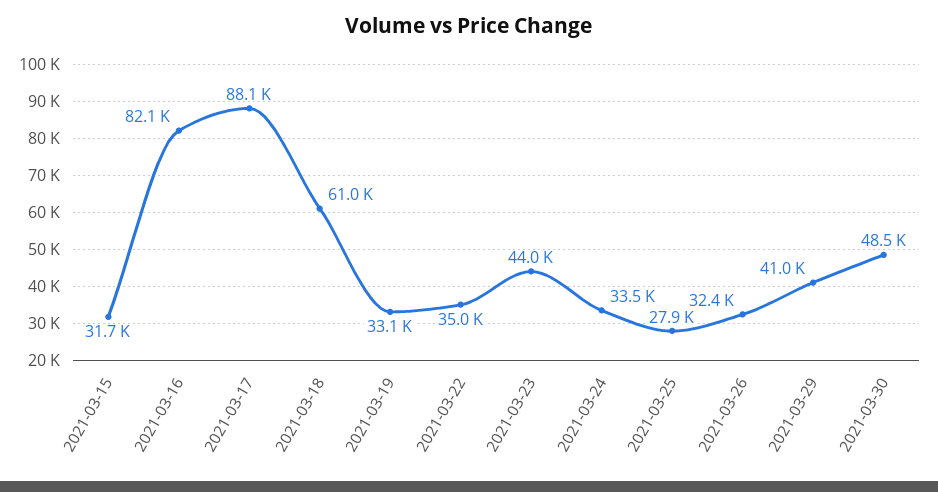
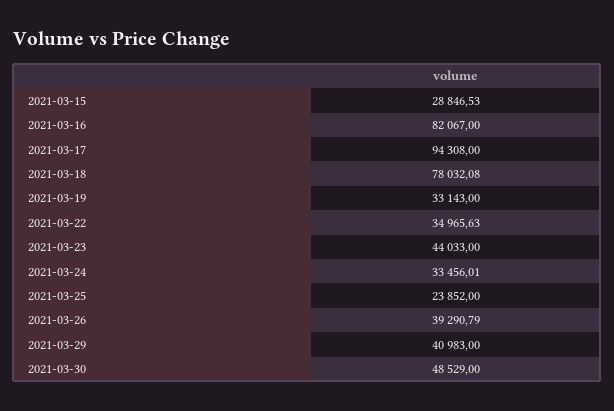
2021-03-15: 31700 -> 28846.53
2021-03-17: 88100 -> 94308
2021-03-18: 61000 -> 78032.08
2021-03-25: 27900 -> 23852
2021-03-26: 32400 -> 39290.79

